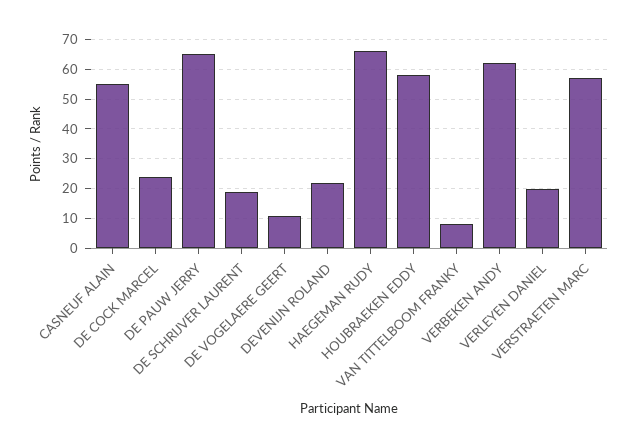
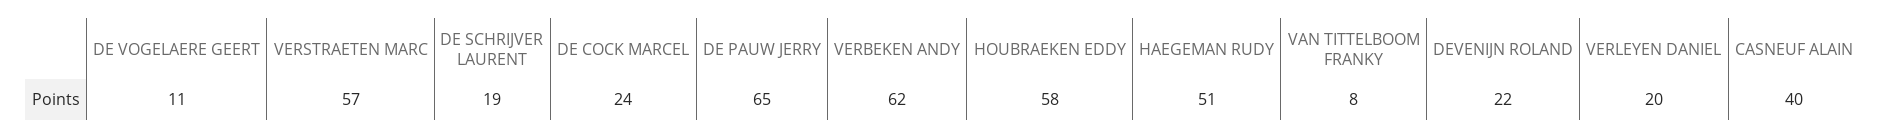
CASNEUF ALAIN: 55 -> 40
HAEGEMAN RUDY: 65 -> 51

